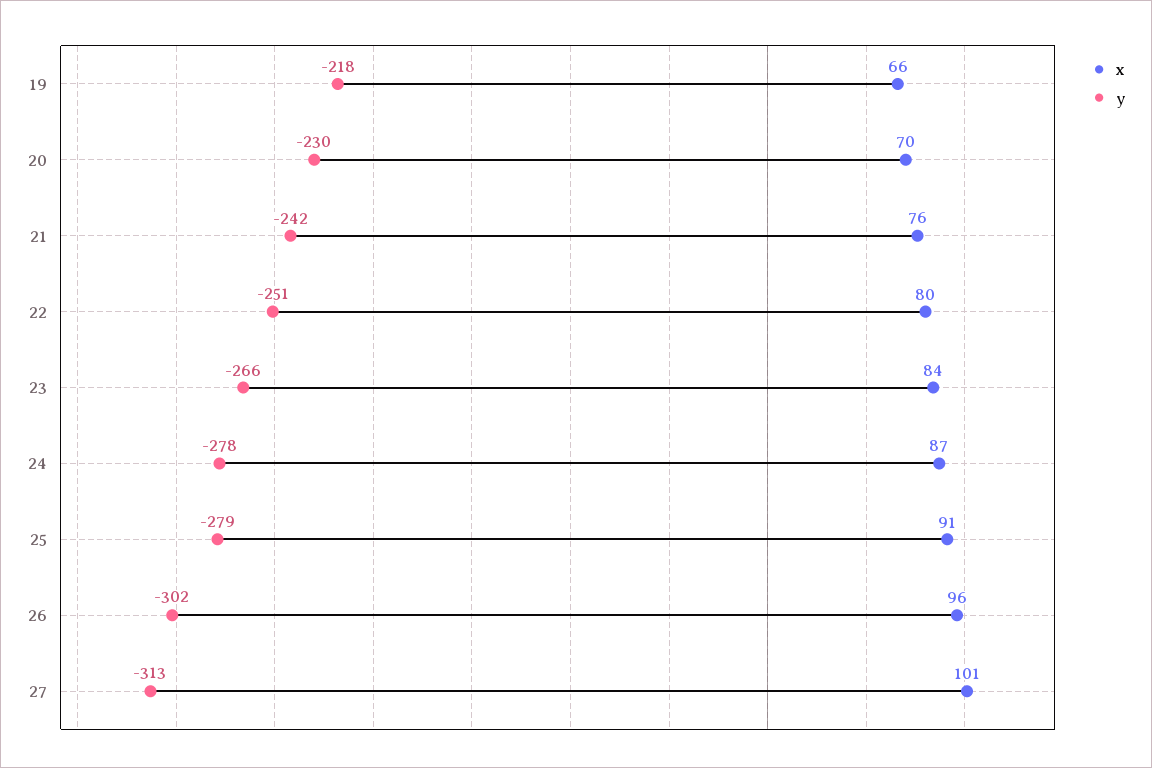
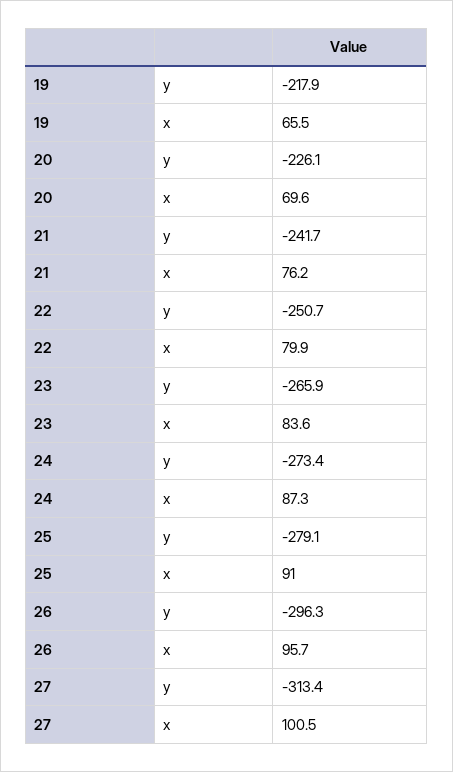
y, 20: -230 -> -226.1
y, 24: -278 -> -273.4
y, 26: -302 -> -296.3

